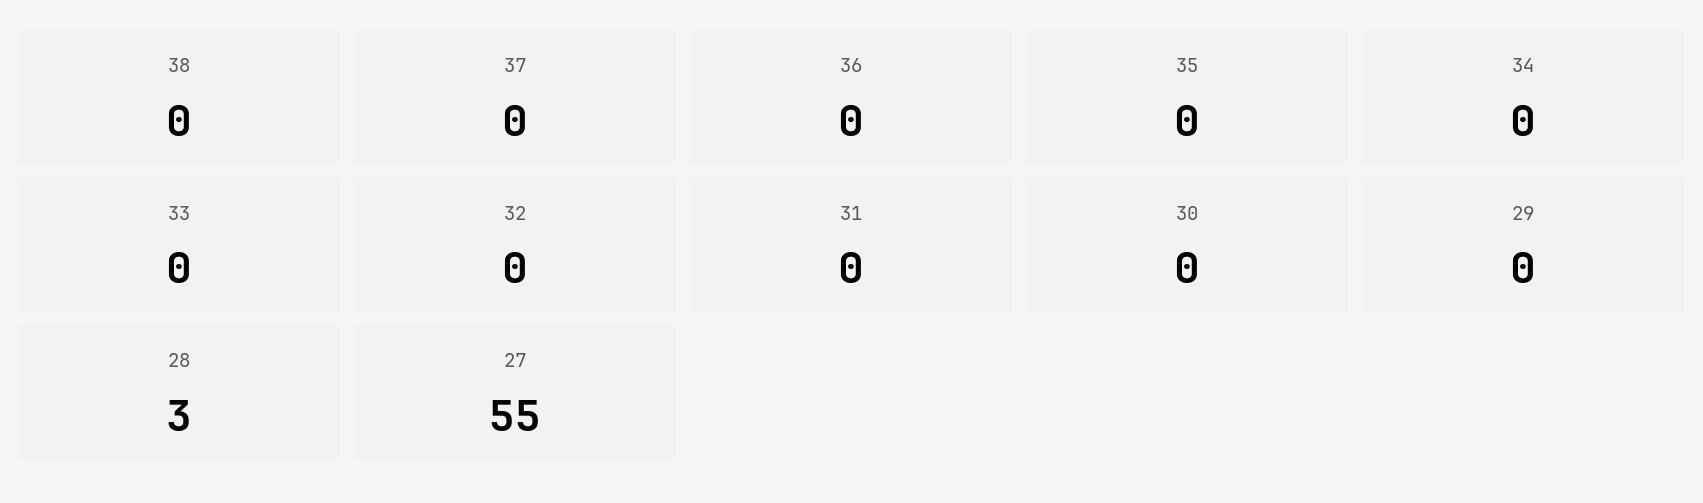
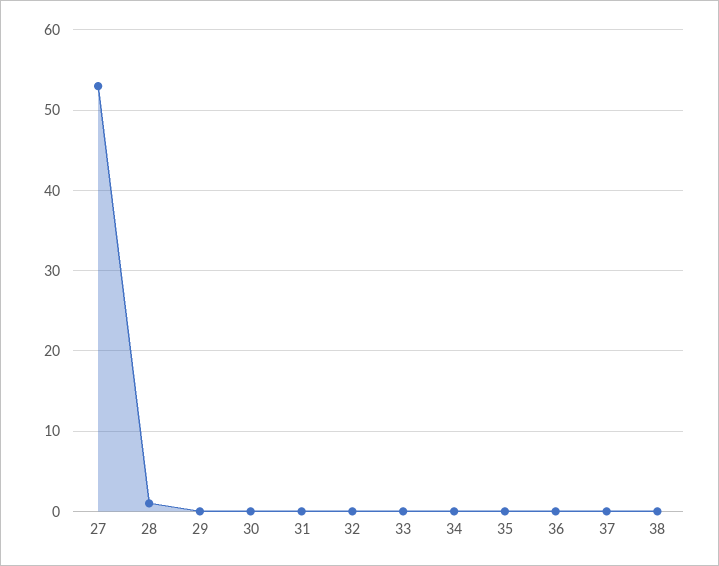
28: 3 -> 1
27: 55 -> 53

